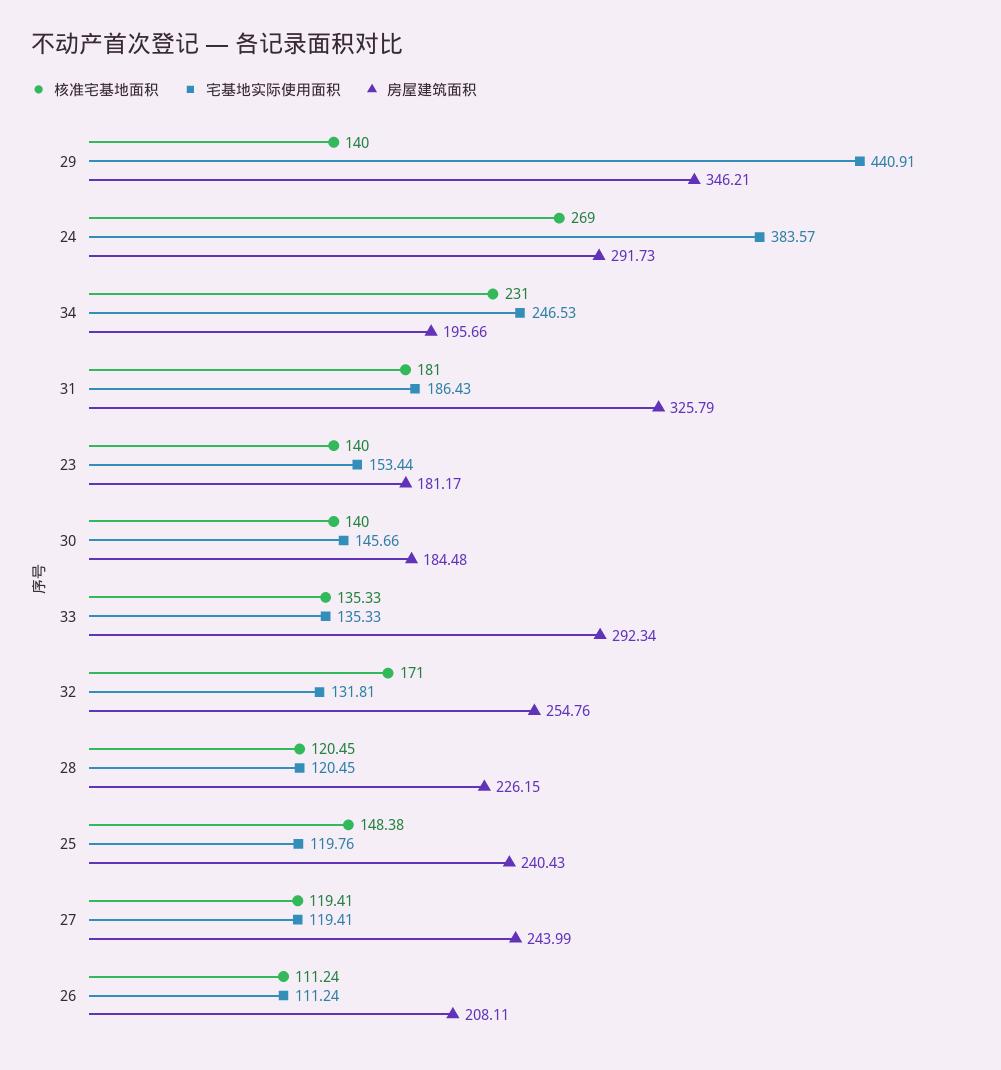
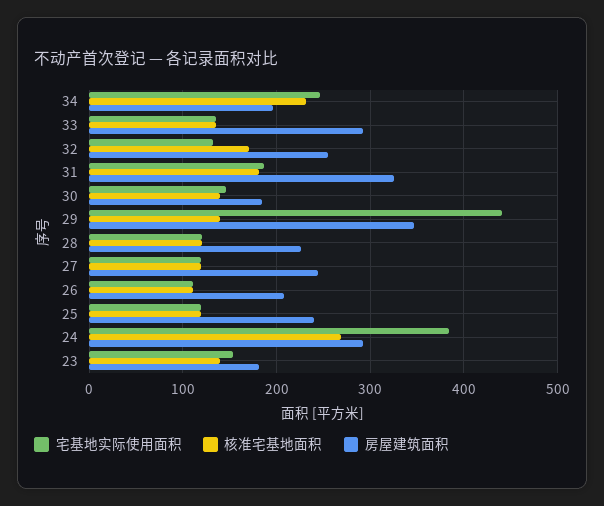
核准宅基地面积, 25: 148.38 -> 120

